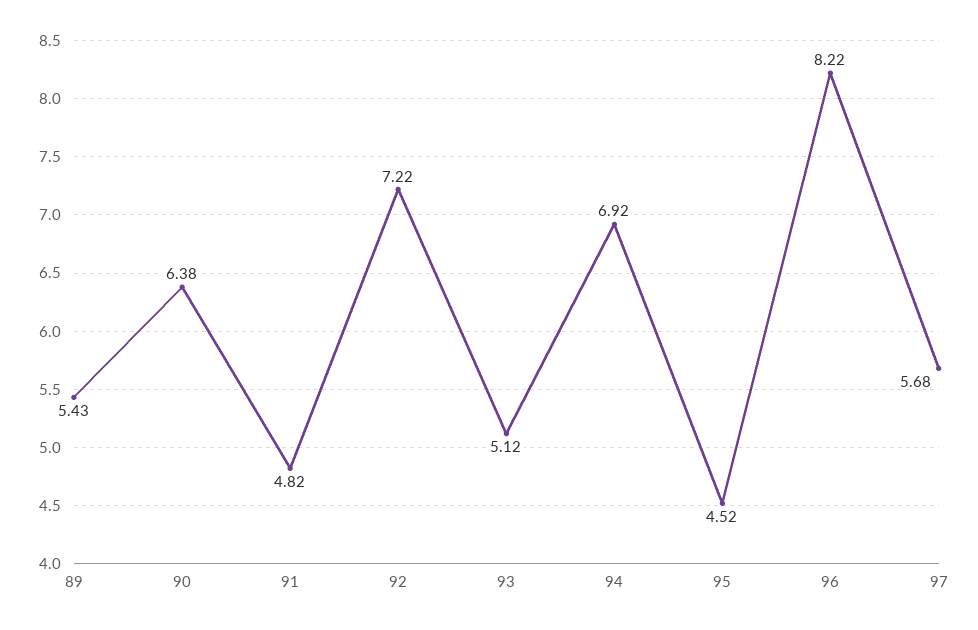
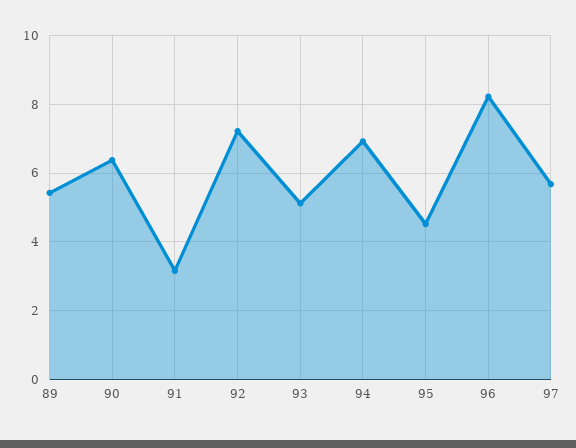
91: 4.82 -> 3.2

